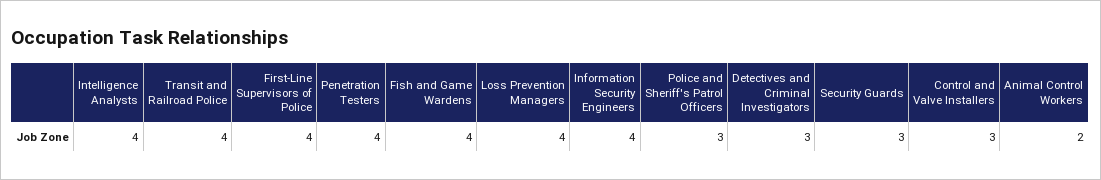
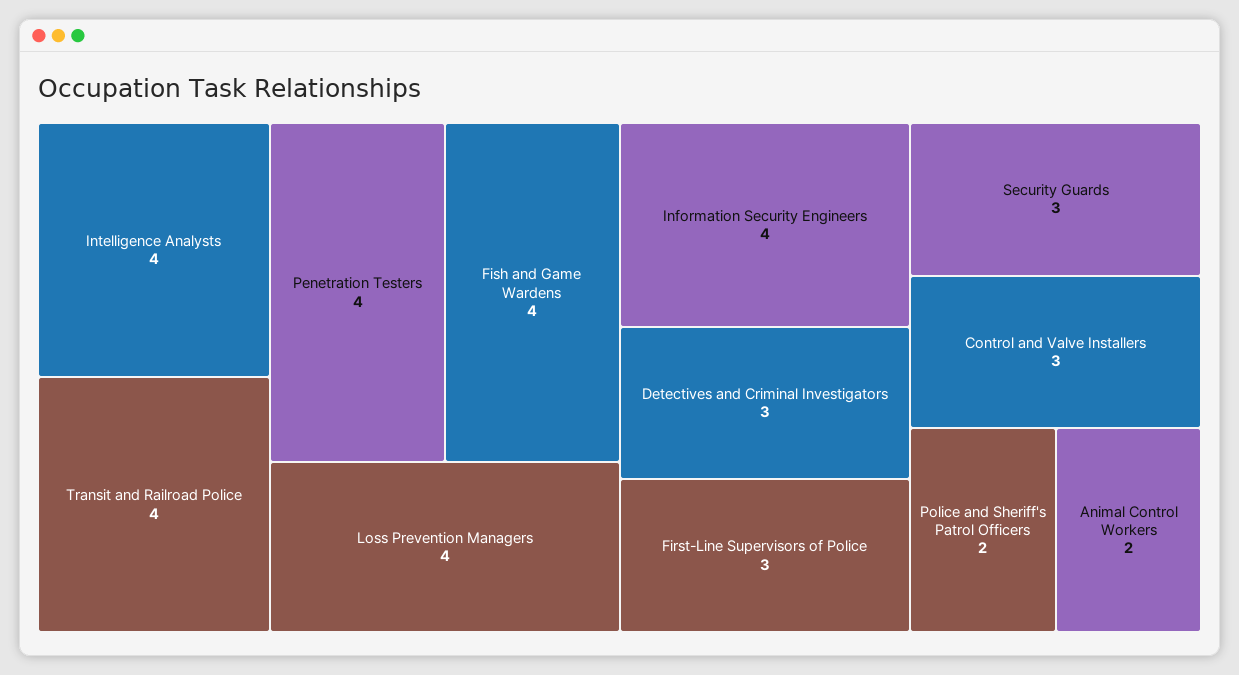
First-Line Supervisors of Police: 4 -> 3
Police and Sheriff's Patrol Officers: 3 -> 2

